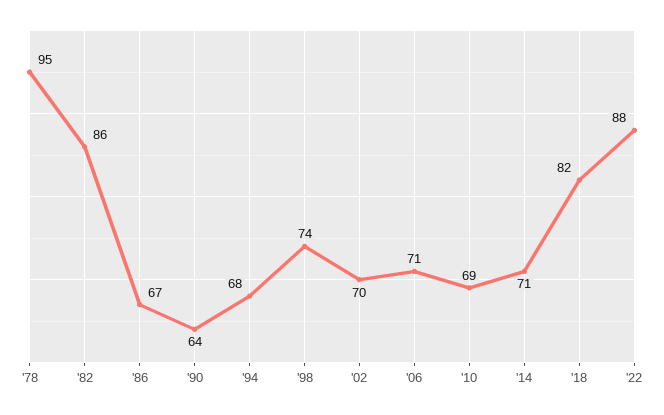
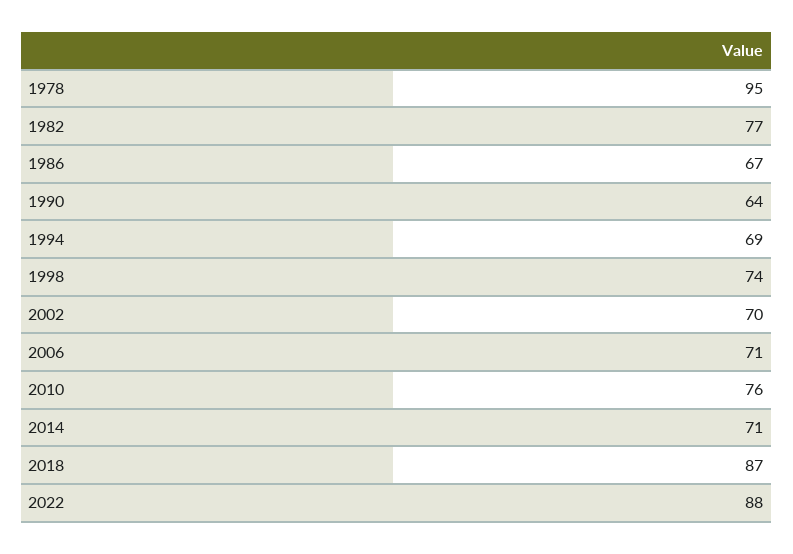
'82: 86 -> 77
'94: 68 -> 69
'10: 69 -> 76
'18: 82 -> 87

